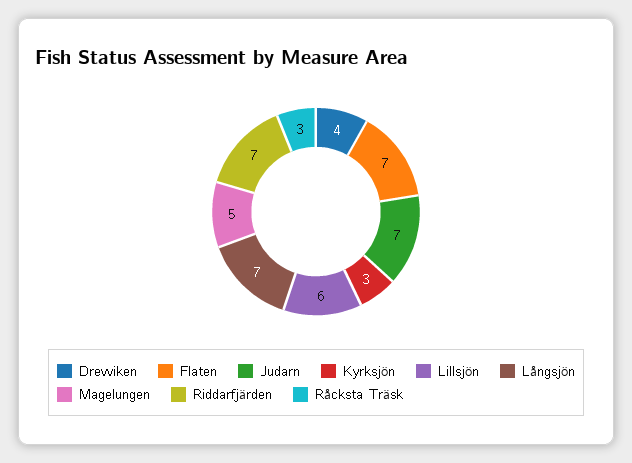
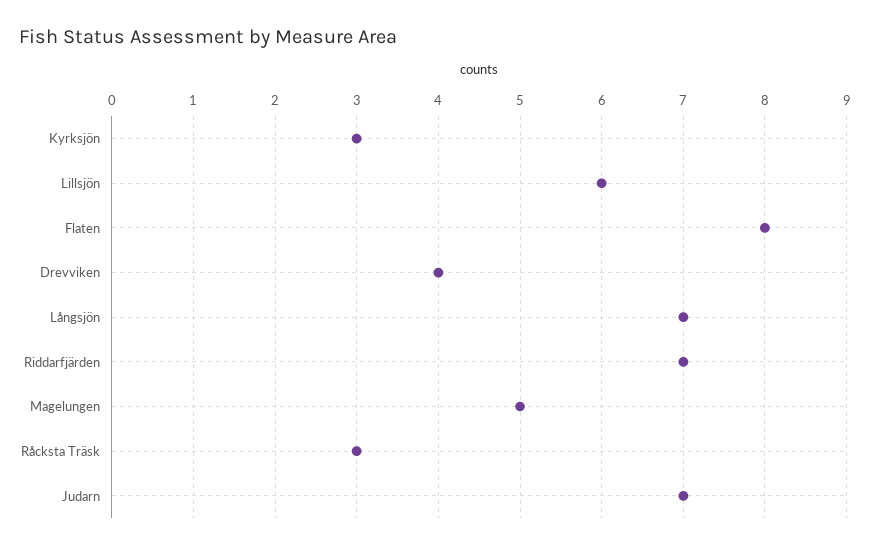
Flaten: 7 -> 8

